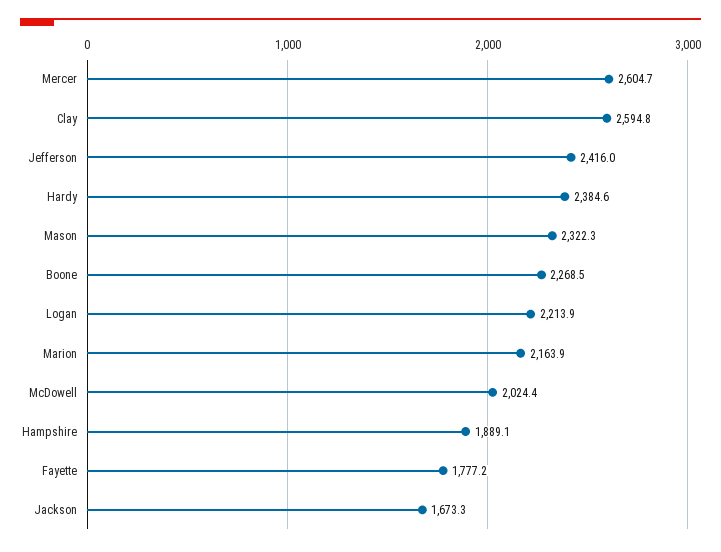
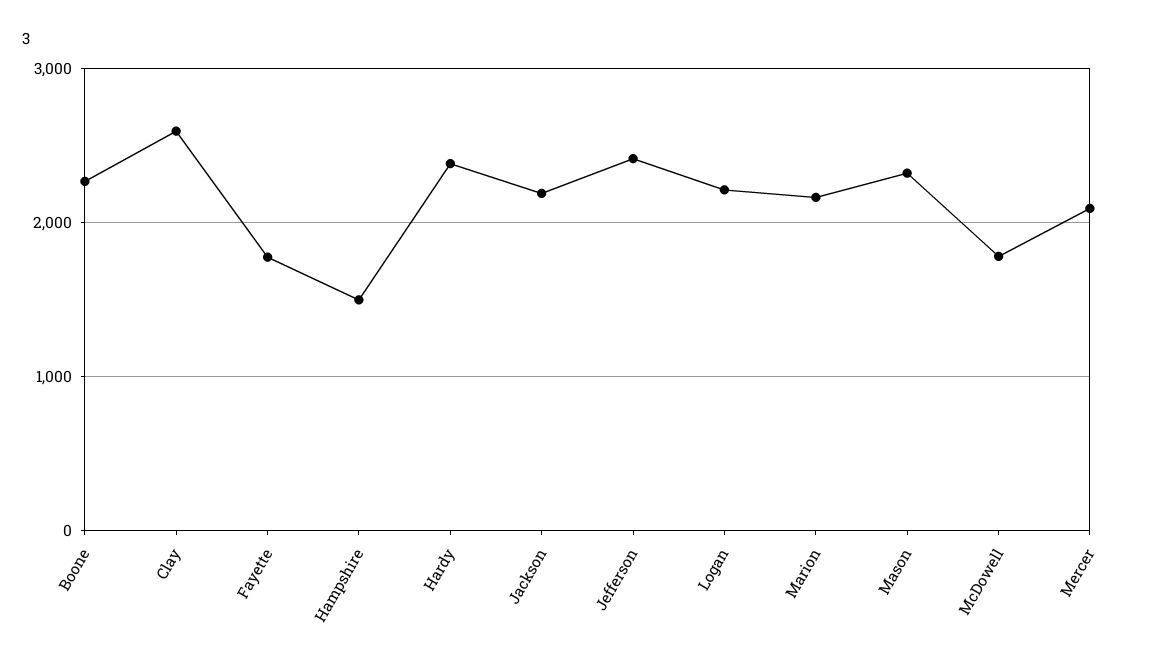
Mercer: 2604.7 -> 2100
McDowell: 2024.4 -> 1800
Hampshire: 1889.1 -> 1500
Jackson: 1673.3 -> 2200

